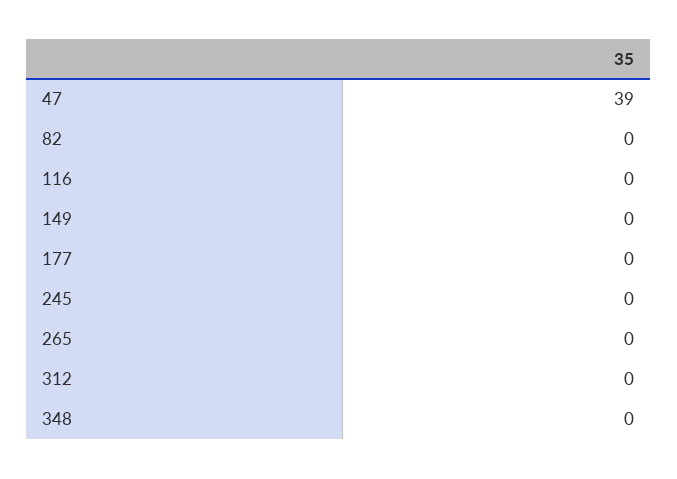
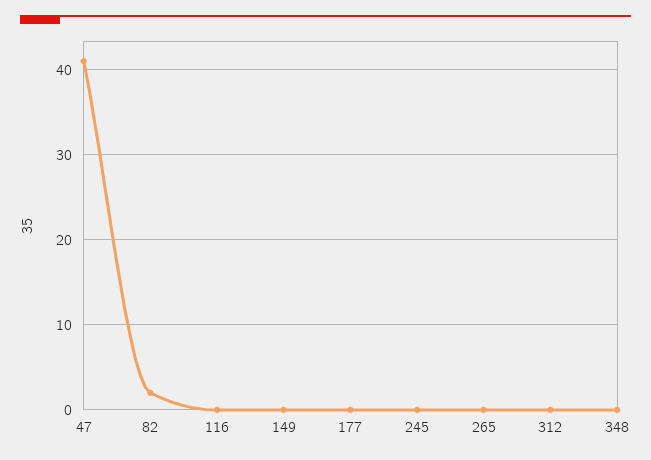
47: 39 -> 41
82: 0 -> 2

